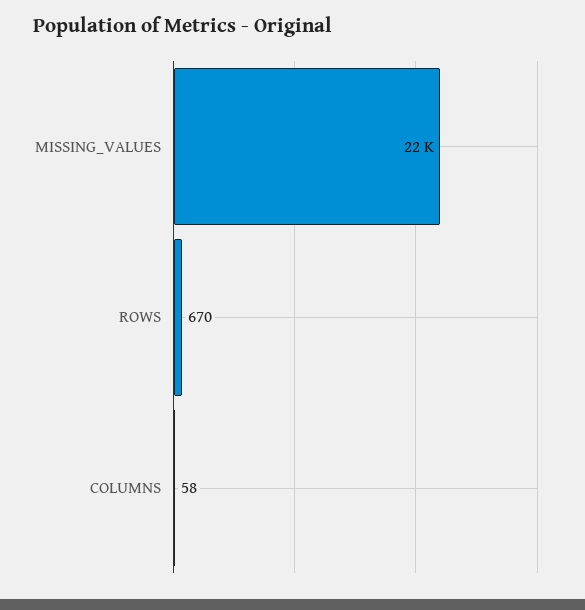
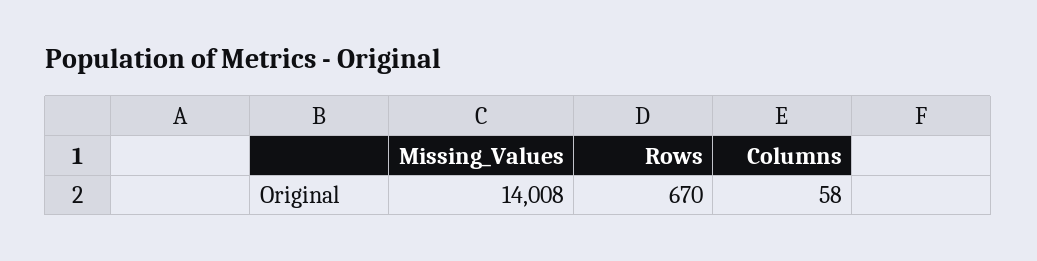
MISSING_VALUES: 22000 -> 14008

